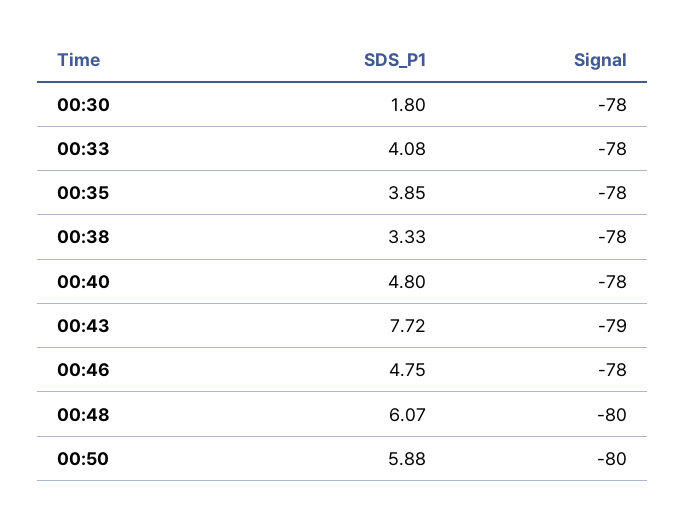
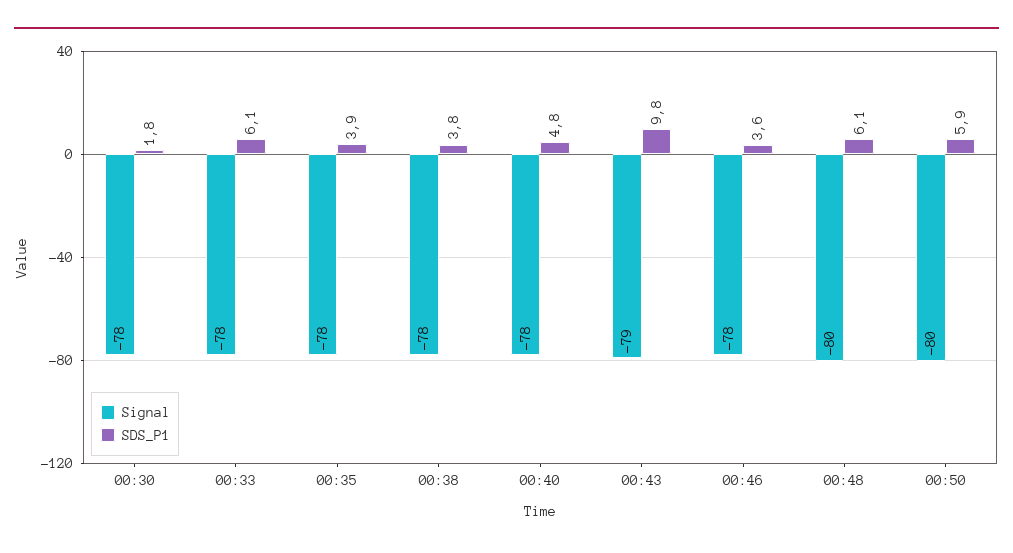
SDS_P1, 00:33: 4.08 -> 6.1
SDS_P1, 00:38: 3.33 -> 3.8
SDS_P1, 00:43: 7.72 -> 9.8
SDS_P1, 00:46: 4.75 -> 3.6

